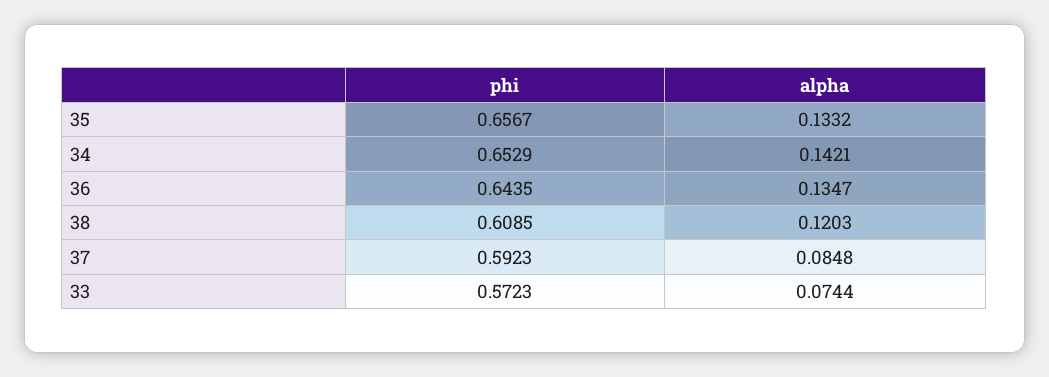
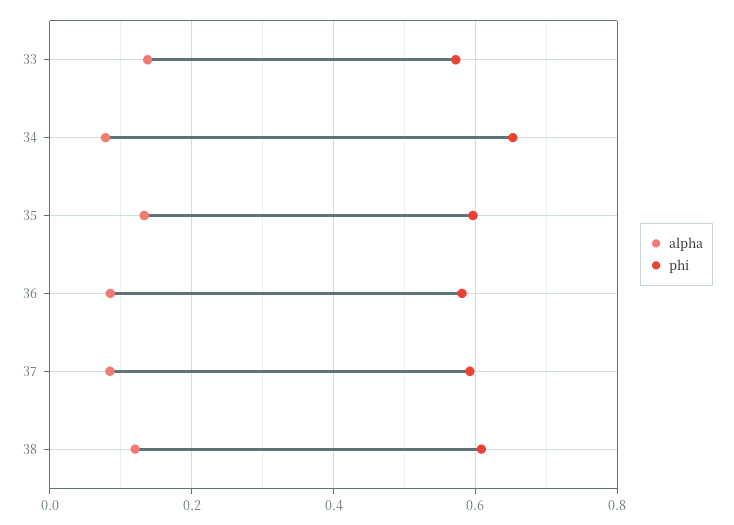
phi, 35: 0.6567 -> 0.6
alpha, 34: 0.1421 -> 0.08
phi, 36: 0.6435 -> 0.58
alpha, 36: 0.1347 -> 0.08
alpha, 33: 0.0744 -> 0.14

